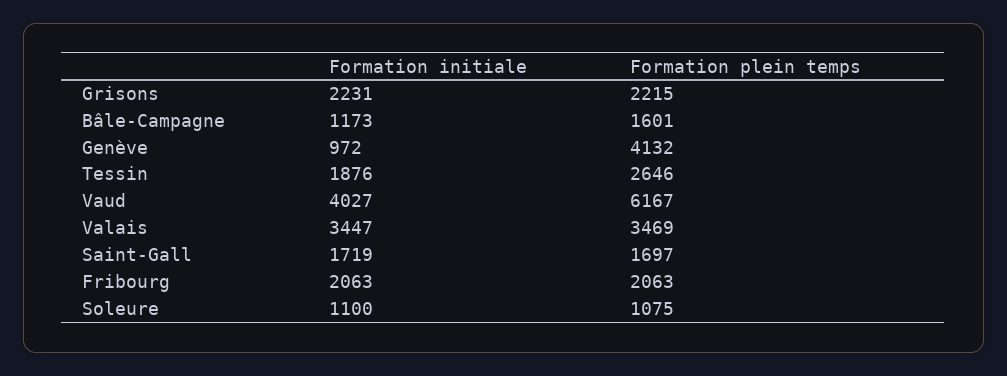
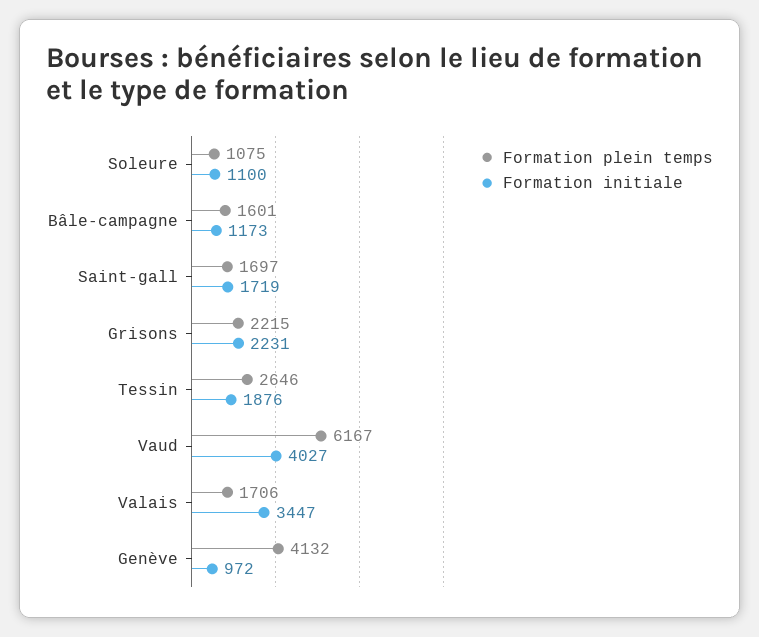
Formation plein temps, Valais: 3469 -> 1706
Formation initiale, Fribourg: 2063 -> none
Formation plein temps, Fribourg: 2063 -> none

